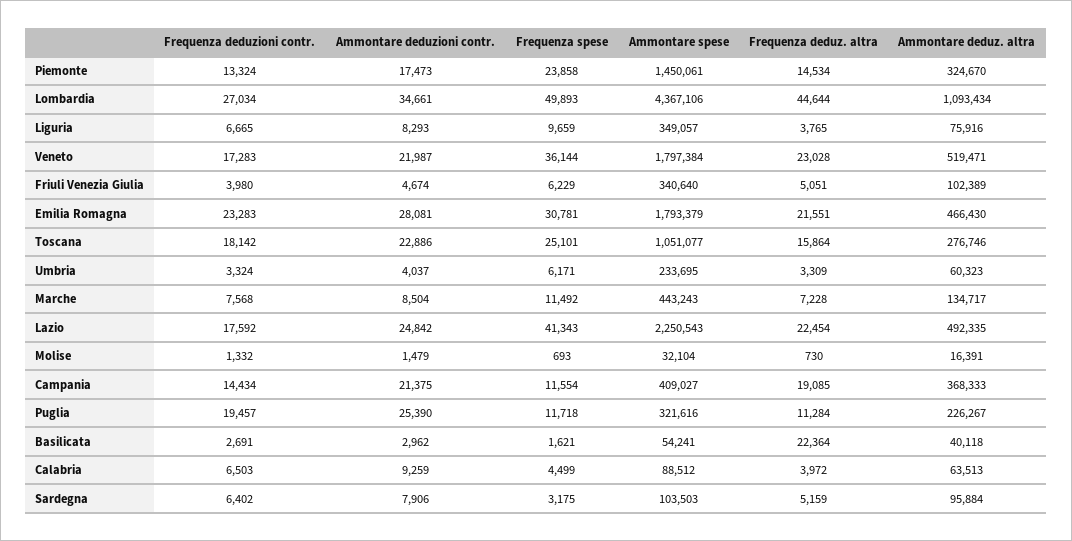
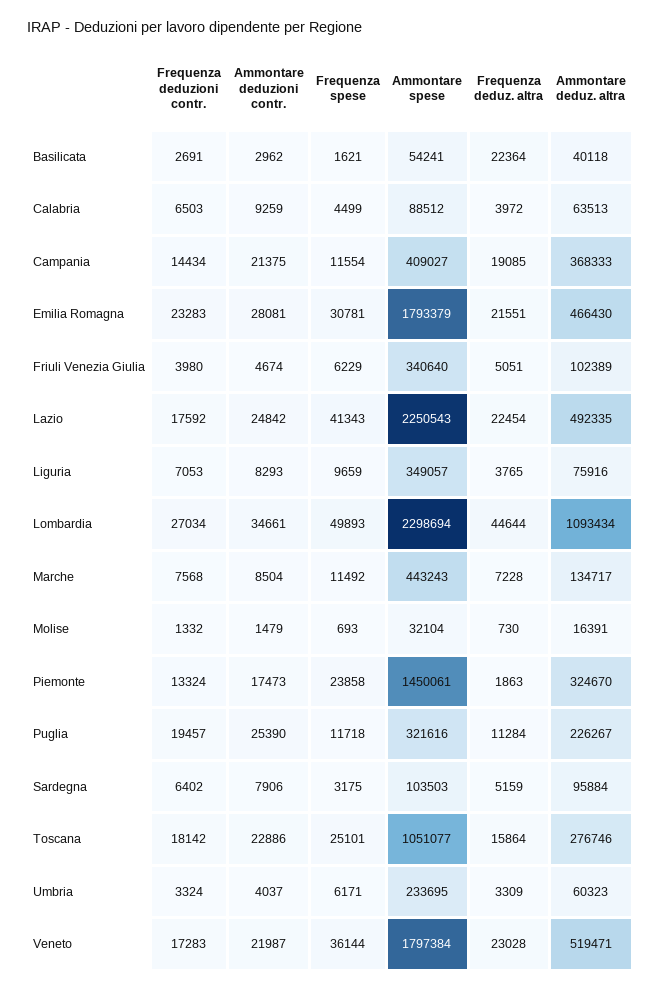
Frequenza deduz. altra, Piemonte: 14534 -> 1863
Ammontare spese, Lombardia: 4367106 -> 2298694
Frequenza deduzioni contr., Liguria: 6665 -> 7053

